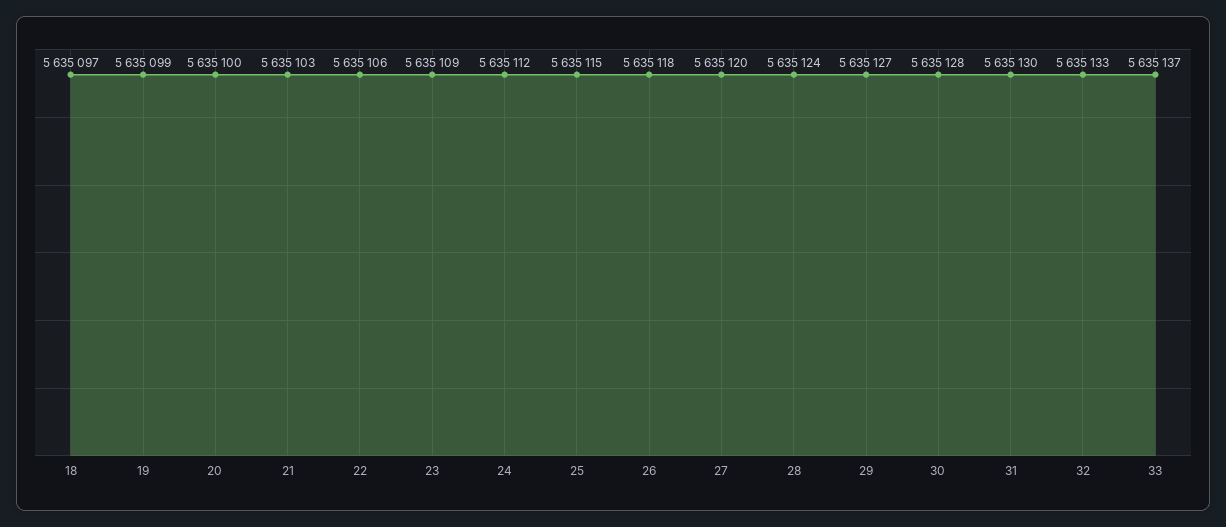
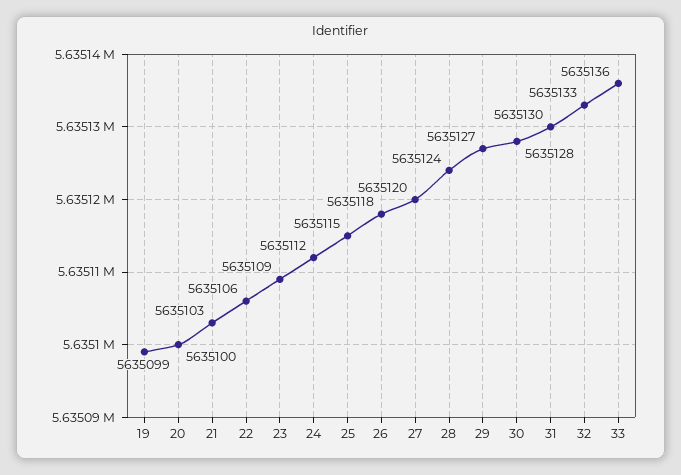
18: 5635097 -> none
33: 5635137 -> 5635136

